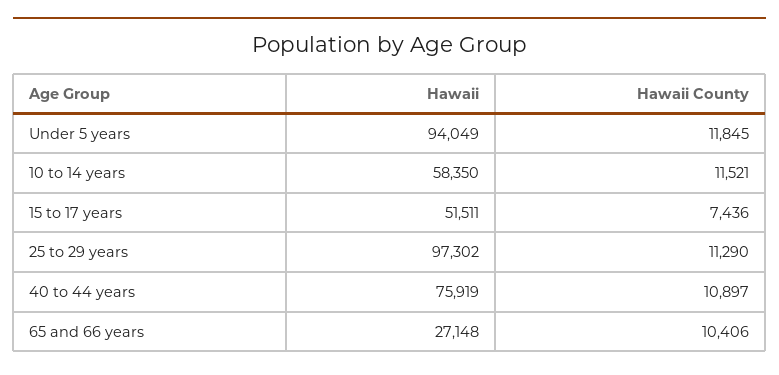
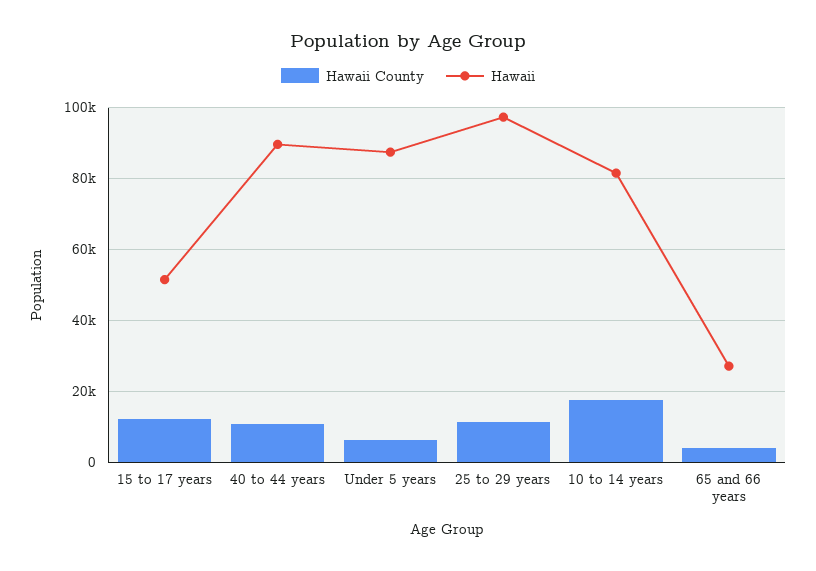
Hawaii, Under 5 years: 94049 -> 88000
Hawaii County, Under 5 years: 11845 -> 6000
Hawaii, 10 to 14 years: 58350 -> 82000
Hawaii County, 10 to 14 years: 11521 -> 18000
Hawaii County, 15 to 17 years: 7436 -> 12000
Hawaii, 40 to 44 years: 75919 -> 90000
Hawaii County, 65 and 66 years: 10406 -> 4000

